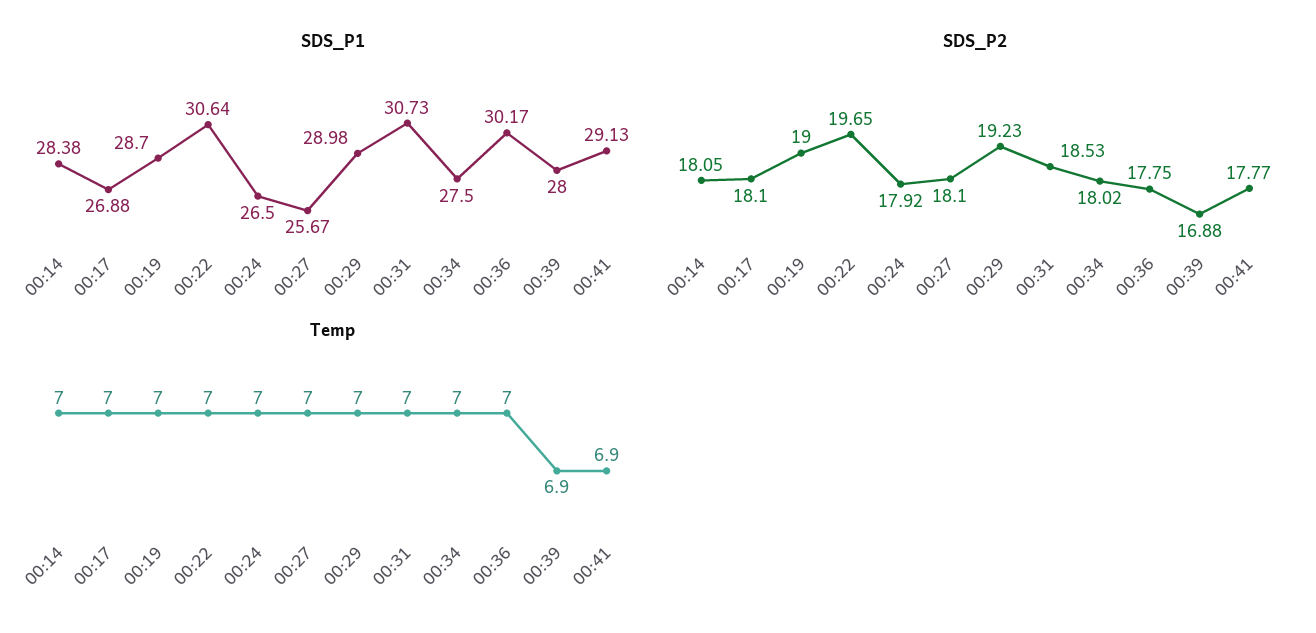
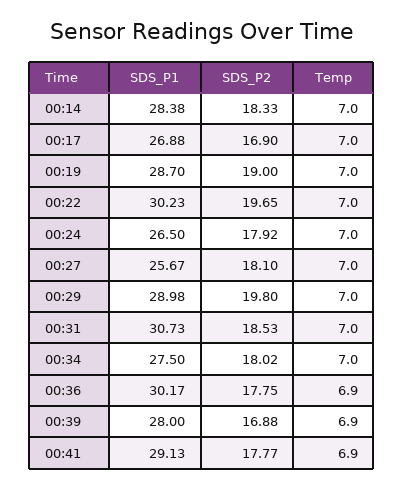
SDS_P1, 00:22: 30.64 -> 30.23
SDS_P2, 00:14: 18.05 -> 18.33
SDS_P2, 00:17: 18.1 -> 16.9
SDS_P2, 00:29: 19.23 -> 19.8
Temp, 00:36: 7 -> 6.9

